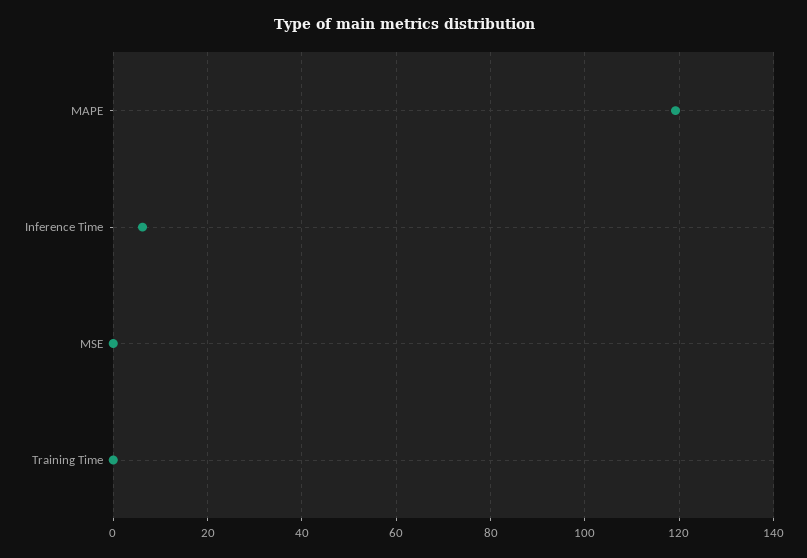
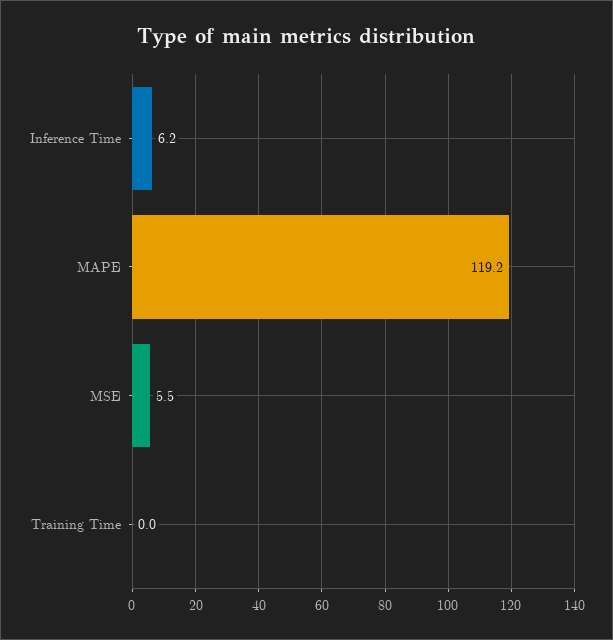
MSE: 0 -> 5.5

